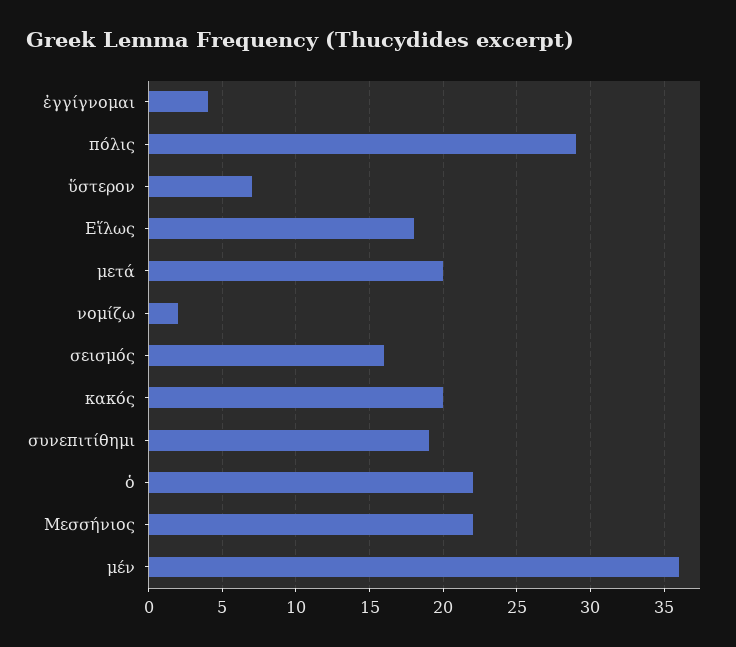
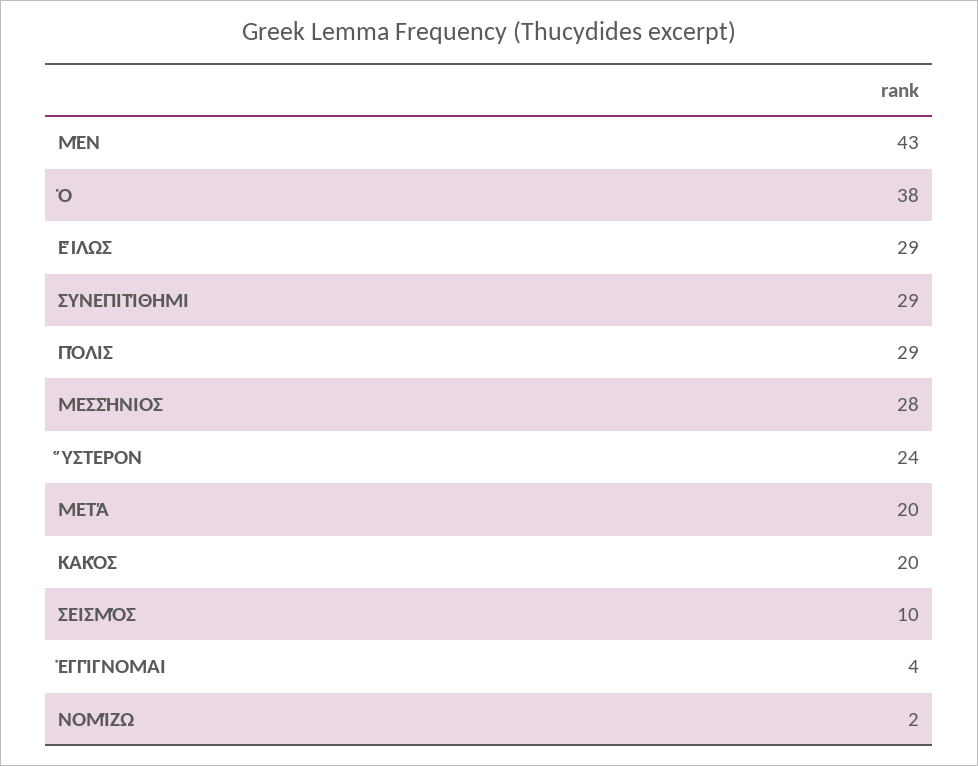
ὕστερον: 7 -> 24
Εἵλως: 18 -> 29
σεισμός: 16 -> 10
συνεπιτίθημι: 19 -> 29
ὁ: 22 -> 38
Μεσσήνιος: 22 -> 28
μέν: 36 -> 43

